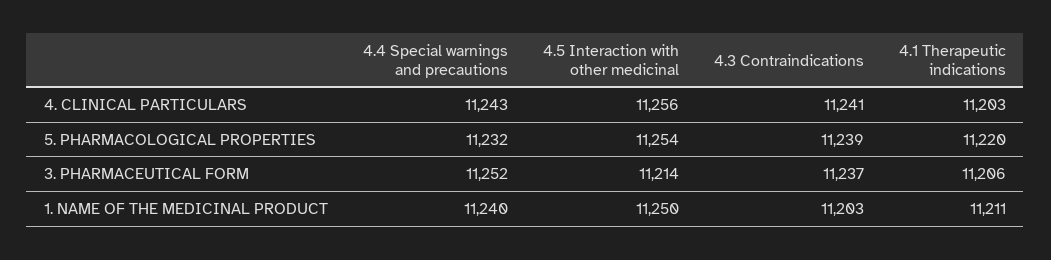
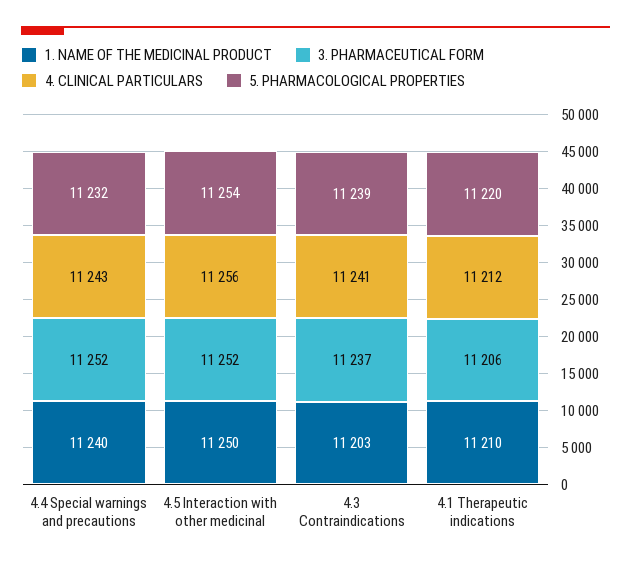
4. CLINICAL PARTICULARS, 4.1 Therapeutic indications: 11203 -> 11212
3. PHARMACEUTICAL FORM, 4.5 Interaction with other medicinal: 11214 -> 11252
1. NAME OF THE MEDICINAL PRODUCT, 4.1 Therapeutic indications: 11211 -> 11210

